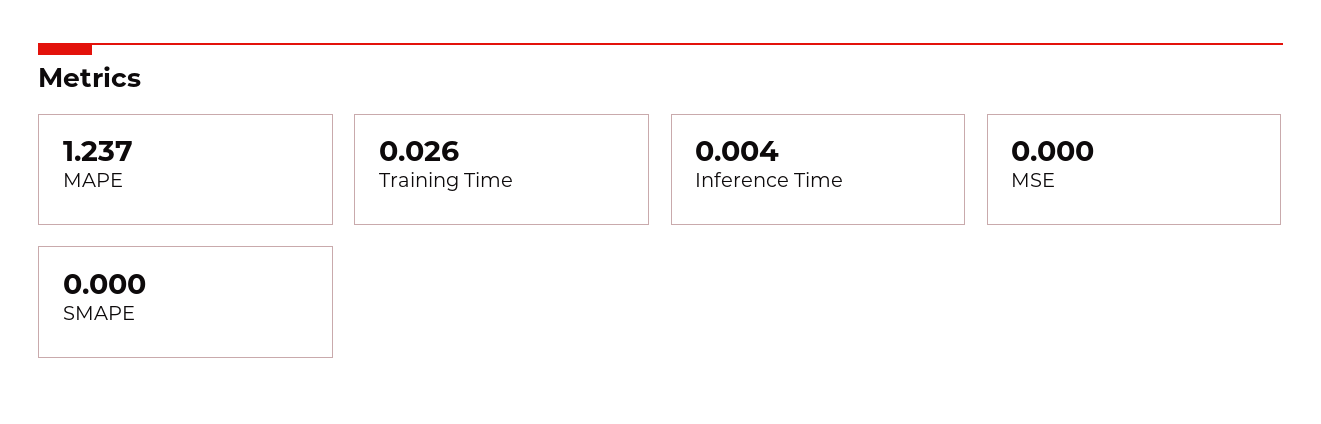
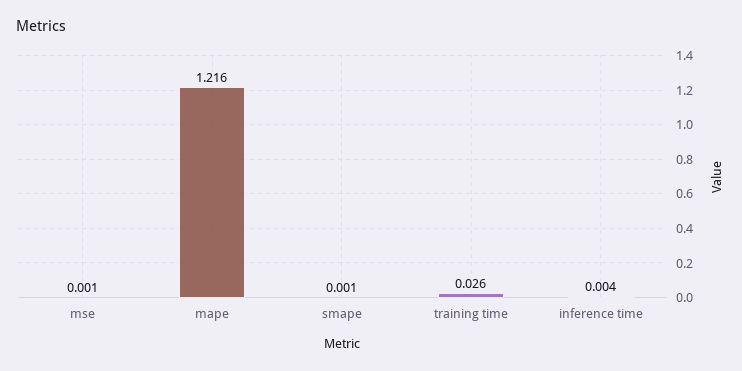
MAPE: 1.237 -> 1.216
MSE: 0 -> 0.001
SMAPE: 0 -> 0.001

